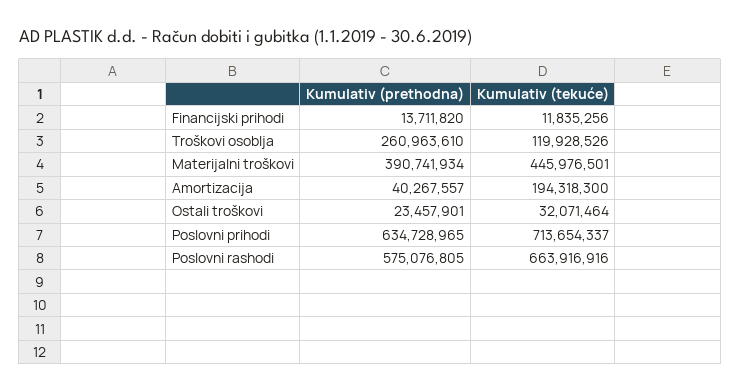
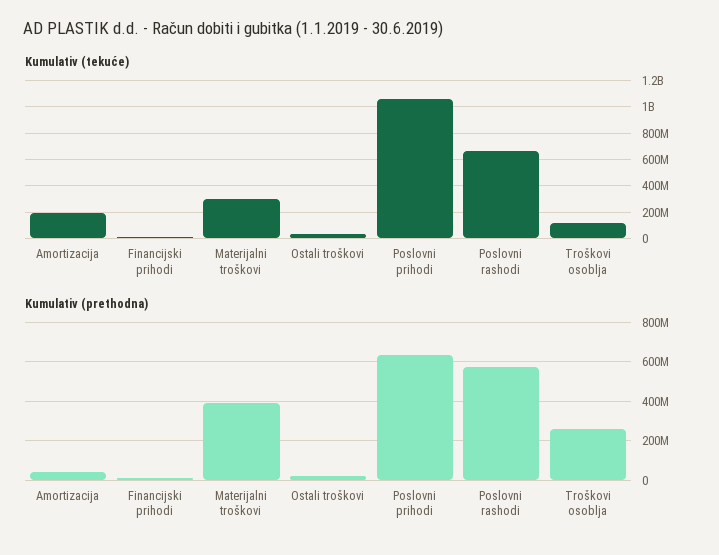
Kumulativ (tekuće), Materijalni troškovi: 445976501 -> 300000000
Kumulativ (tekuće), Poslovni prihodi: 713654337 -> 1050000000

